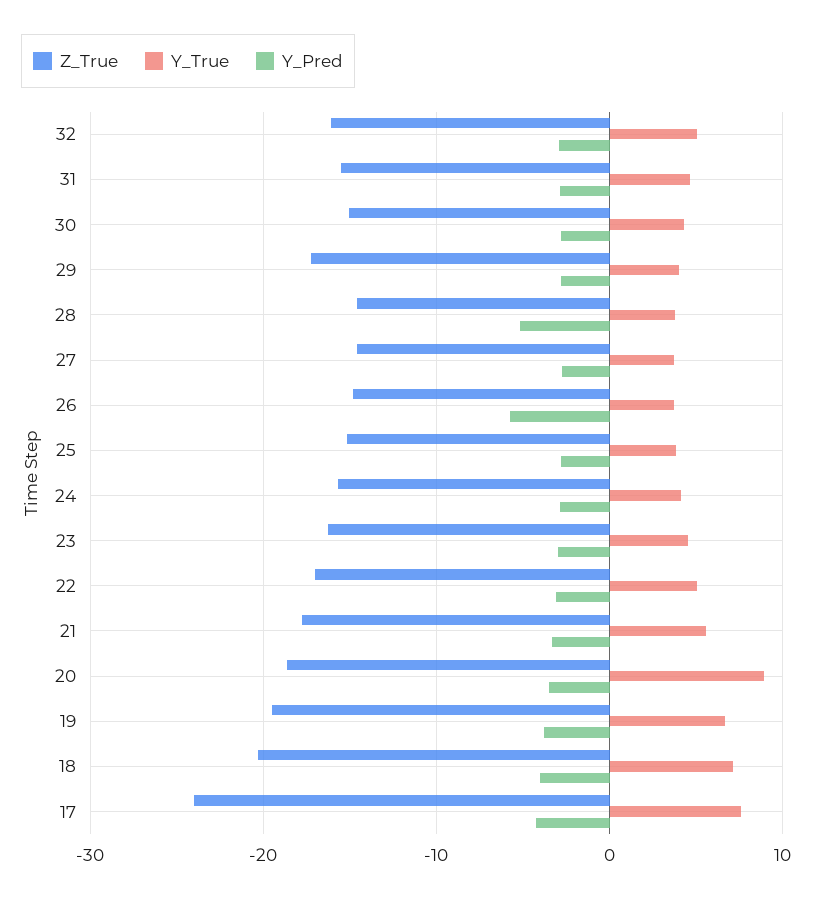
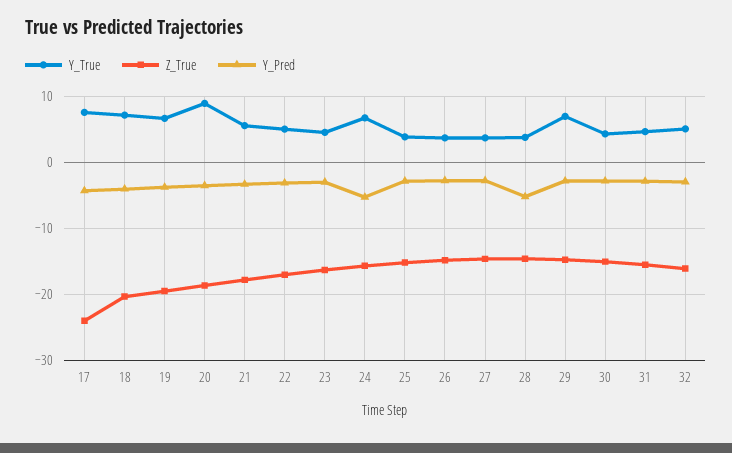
Z_True, 29: -17 -> -15
Y_True, 29: 4 -> 7
Y_Pred, 26: -6 -> -3
Y_True, 24: 4 -> 7
Y_Pred, 24: -3 -> -5

